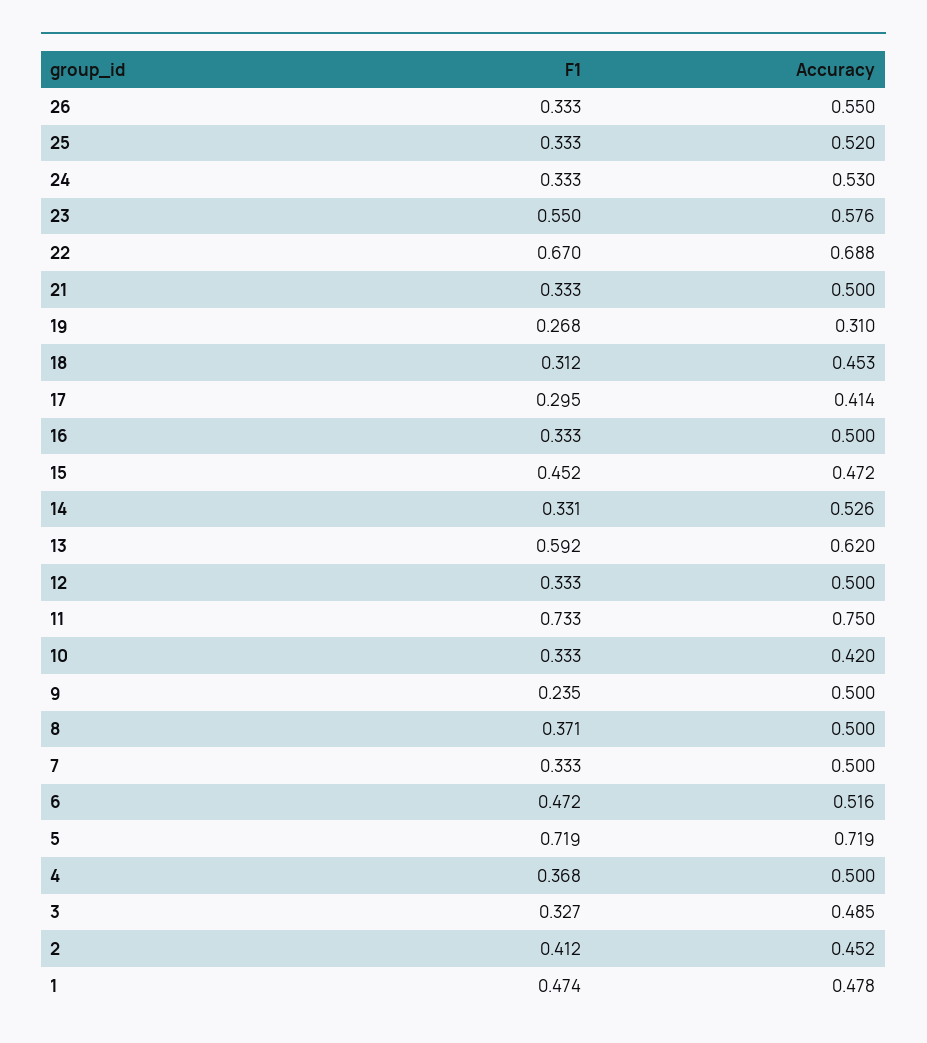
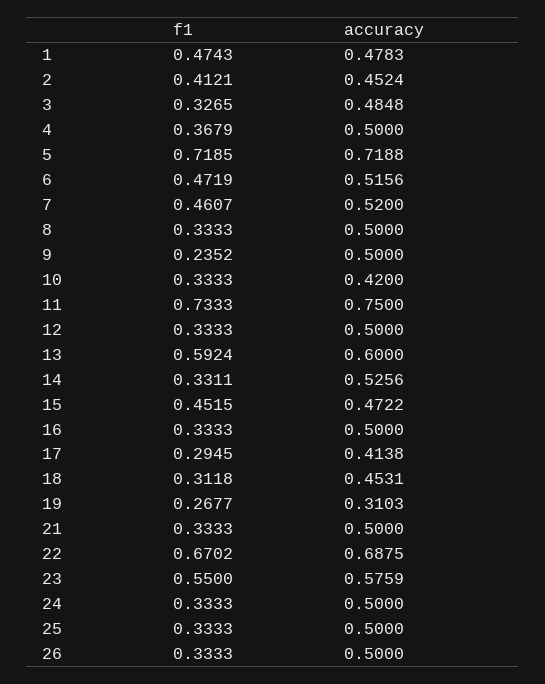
Accuracy, 26: 0.55 -> 0.5
Accuracy, 25: 0.52 -> 0.5
Accuracy, 24: 0.53 -> 0.5
Accuracy, 13: 0.62 -> 0.6
F1, 8: 0.371 -> 0.3333
F1, 7: 0.333 -> 0.4607
Accuracy, 7: 0.5 -> 0.52

